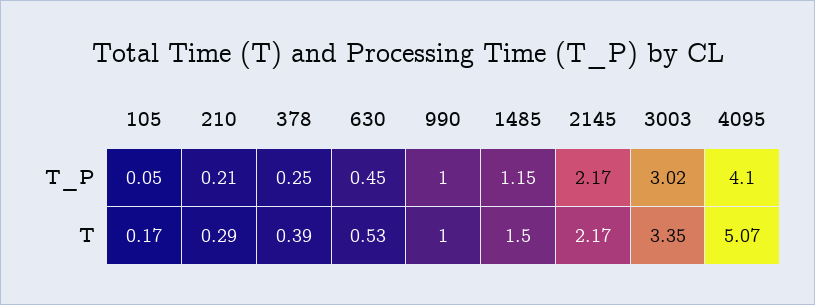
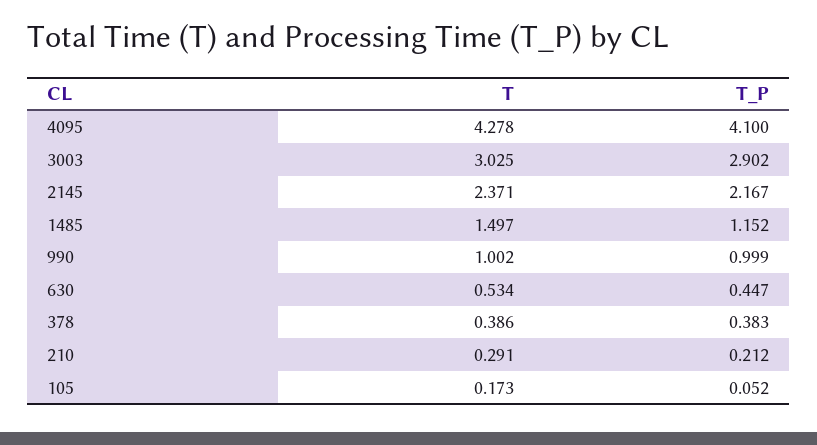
378, T_P: 0.25 -> 0.383
3003, T_P: 3.02 -> 2.902
2145, T: 2.17 -> 2.371
3003, T: 3.35 -> 3.025
4095, T: 5.07 -> 4.278

